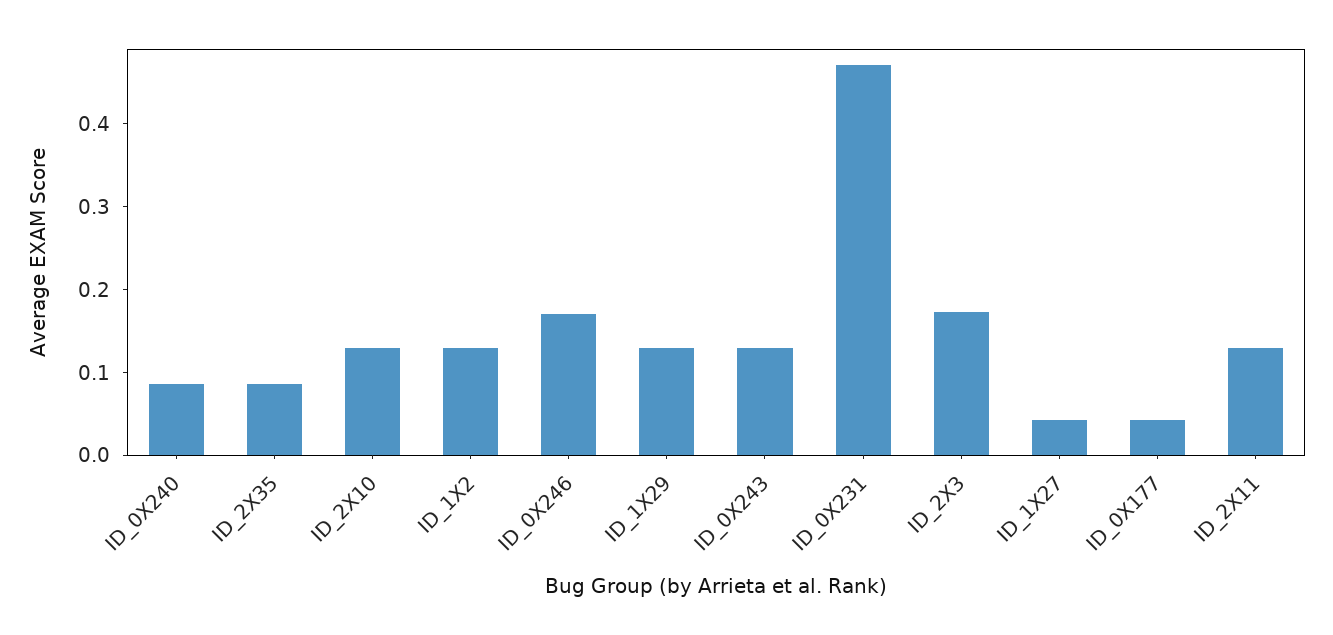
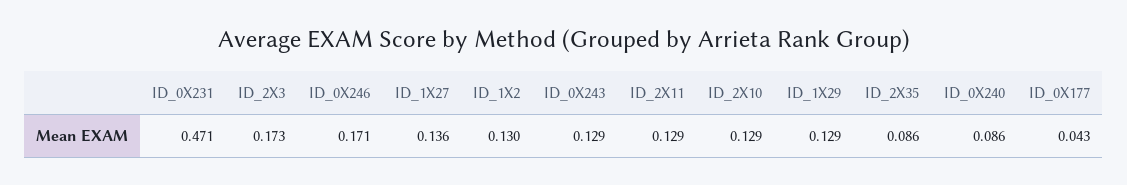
ID_1X27: 0.04 -> 0.136

